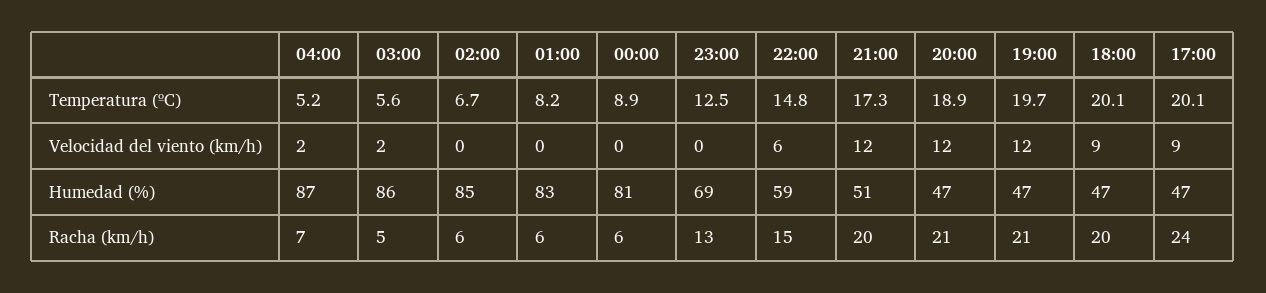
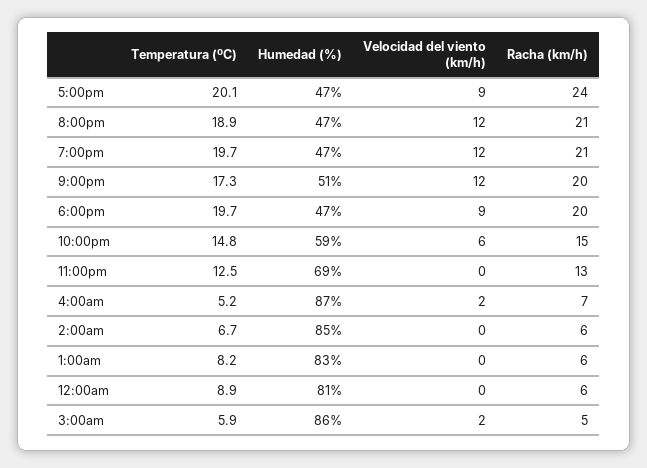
03:00, Temperatura (ºC): 5.6 -> 5.9
18:00, Temperatura (ºC): 20.1 -> 19.7

